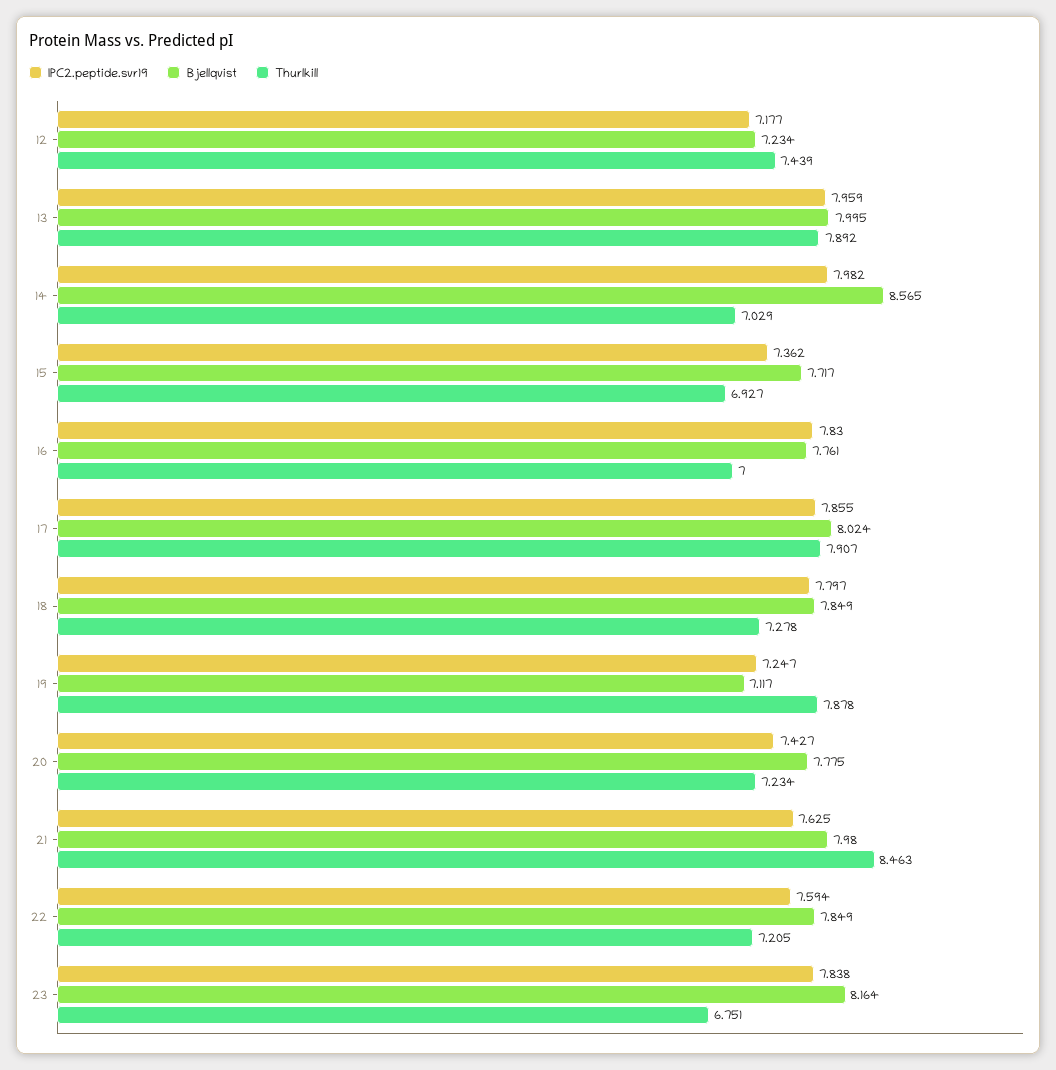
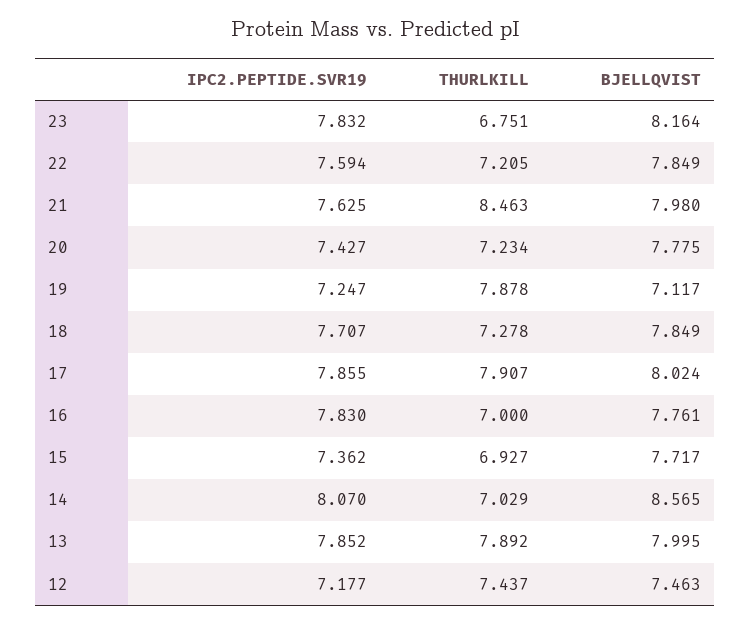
Bjellqvist, 12: 7.234 -> 7.463
Thurlkill, 12: 7.439 -> 7.437
IPC2.peptide.svr19, 13: 7.959 -> 7.852
IPC2.peptide.svr19, 14: 7.982 -> 8.07
IPC2.peptide.svr19, 18: 7.797 -> 7.707
IPC2.peptide.svr19, 23: 7.838 -> 7.832

